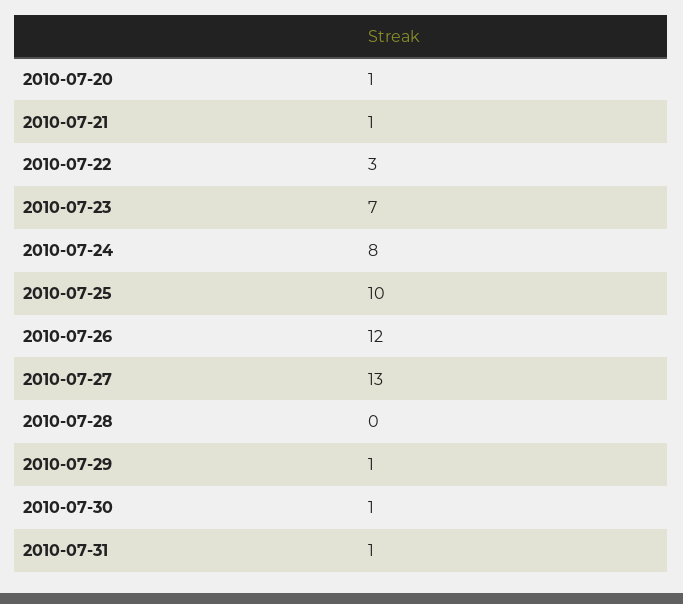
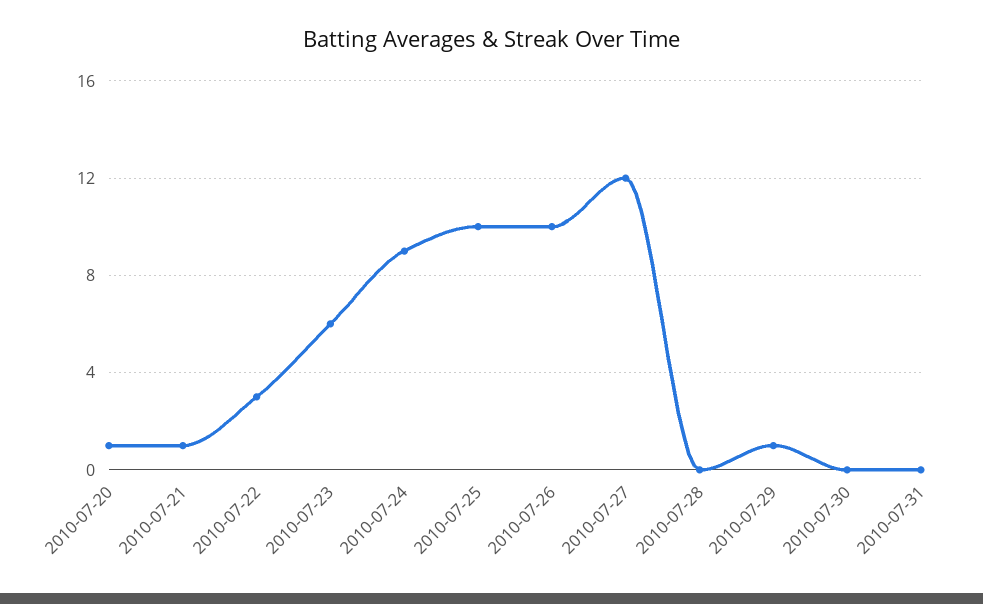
2010-07-23: 7 -> 6
2010-07-24: 8 -> 9
2010-07-26: 12 -> 10
2010-07-27: 13 -> 12
2010-07-30: 1 -> 0
2010-07-31: 1 -> 0

